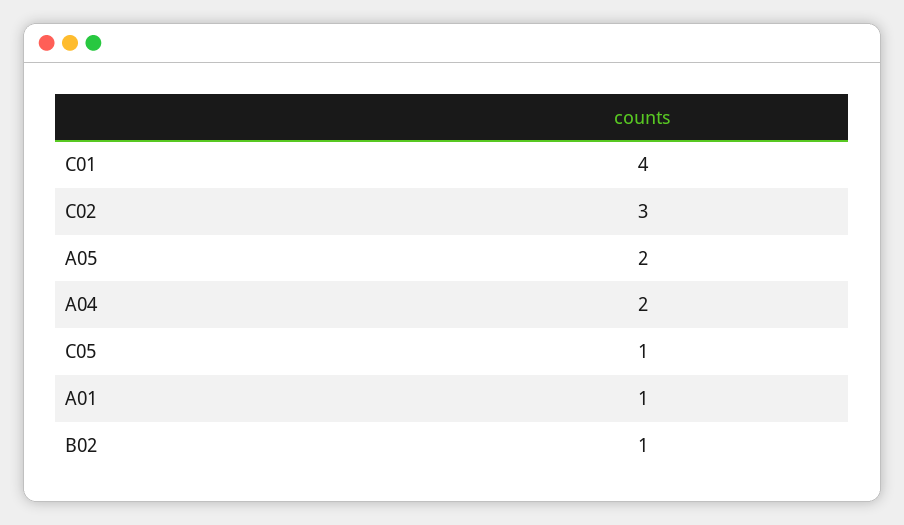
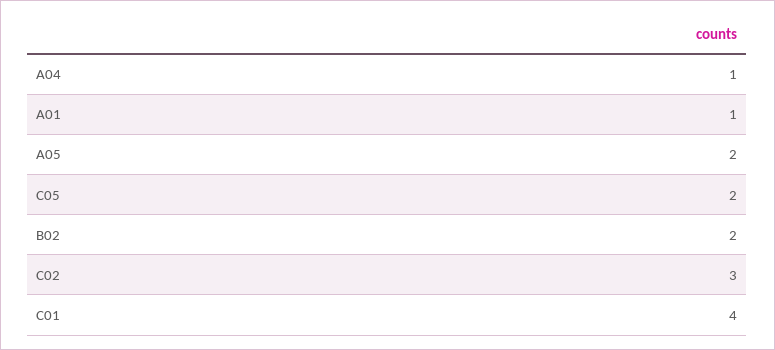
A04: 2 -> 1
C05: 1 -> 2
B02: 1 -> 2

